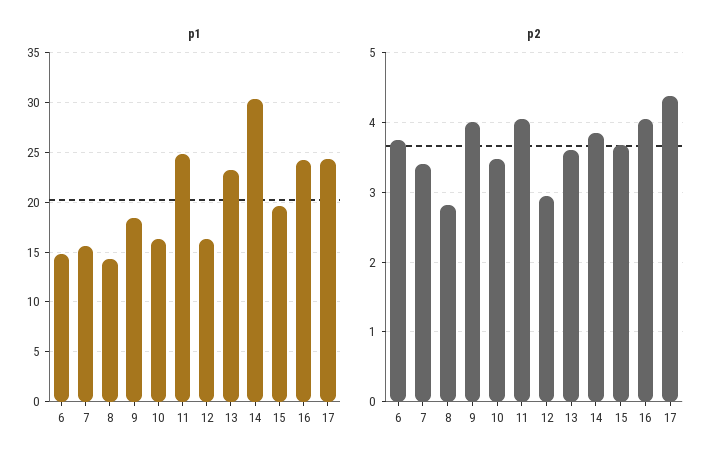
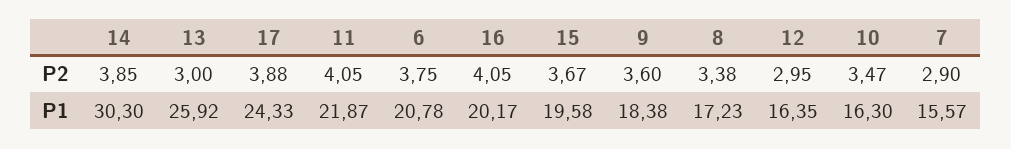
p1, 6: 15 -> 20.78
p1, 8: 14 -> 17.23
p1, 11: 25 -> 21.87
p1, 13: 23 -> 25.92
p1, 16: 24 -> 20.17
p2, 7: 3.4 -> 2.9
p2, 8: 2.8 -> 3.38
p2, 9: 4 -> 3.6
p2, 13: 3.6 -> 3
p2, 17: 4.4 -> 3.88

